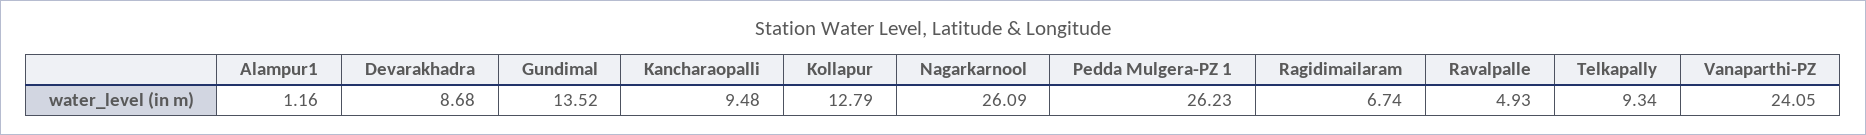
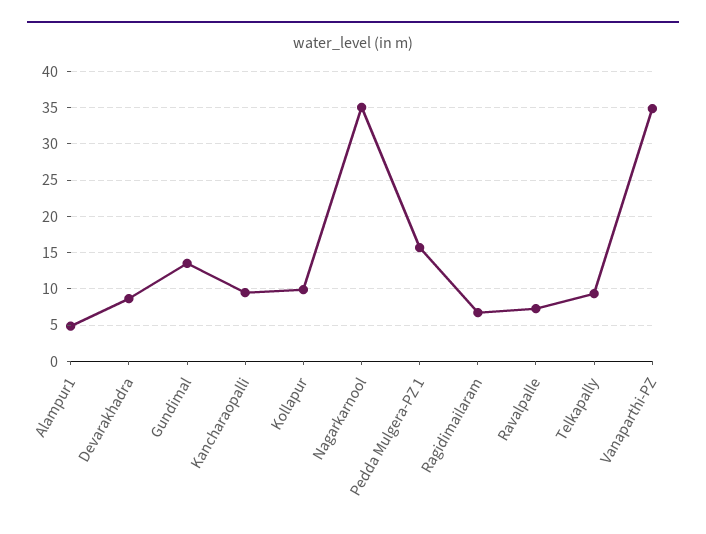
Alampur1: 1.16 -> 5
Kollapur: 12.79 -> 10
Nagarkarnool: 26.09 -> 35
Pedda Mulgera-PZ 1: 26.23 -> 16
Ravalpalle: 4.93 -> 7
Vanaparthi-PZ: 24.05 -> 35

